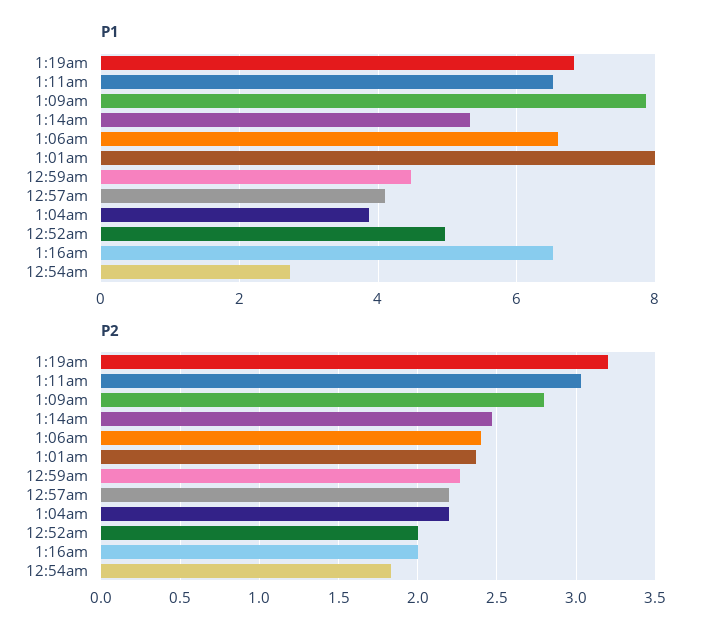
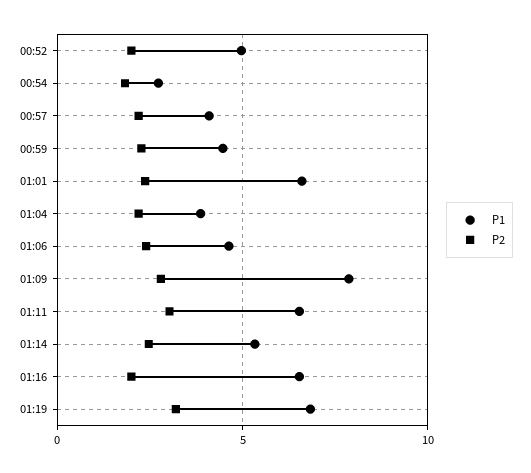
P1, 1:06am: 6.6 -> 4.5
P1, 1:01am: 8 -> 6.5

